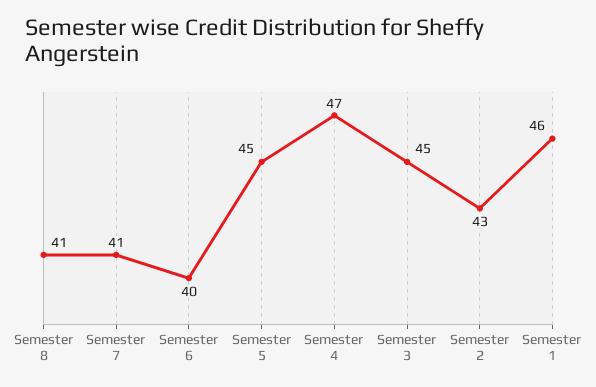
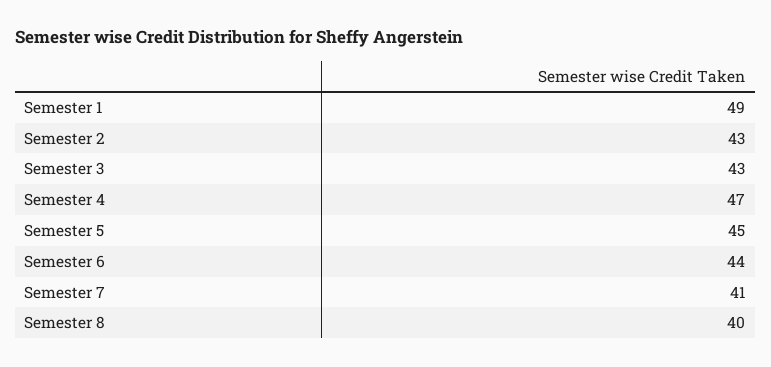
Semester 8: 41 -> 40
Semester 6: 40 -> 44
Semester 3: 45 -> 43
Semester 1: 46 -> 49

